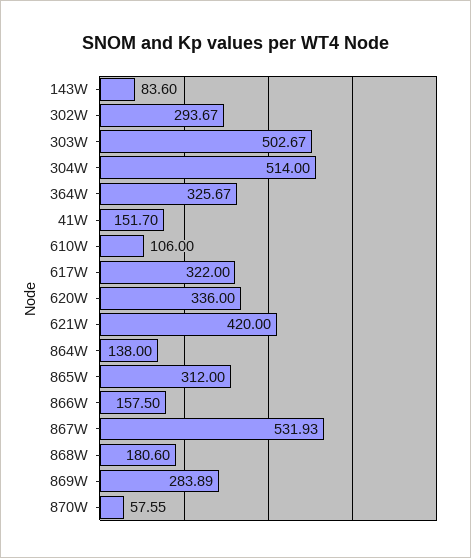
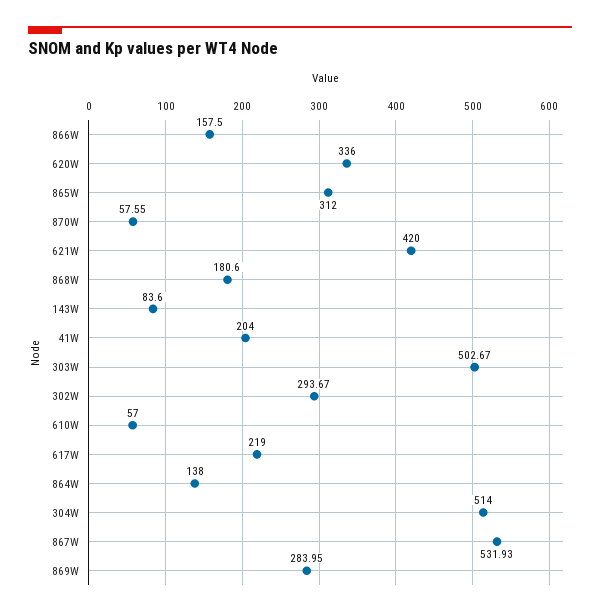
364W: 325.67 -> none
41W: 151.7 -> 204
610W: 106 -> 57
617W: 322 -> 219
869W: 283.89 -> 283.95

